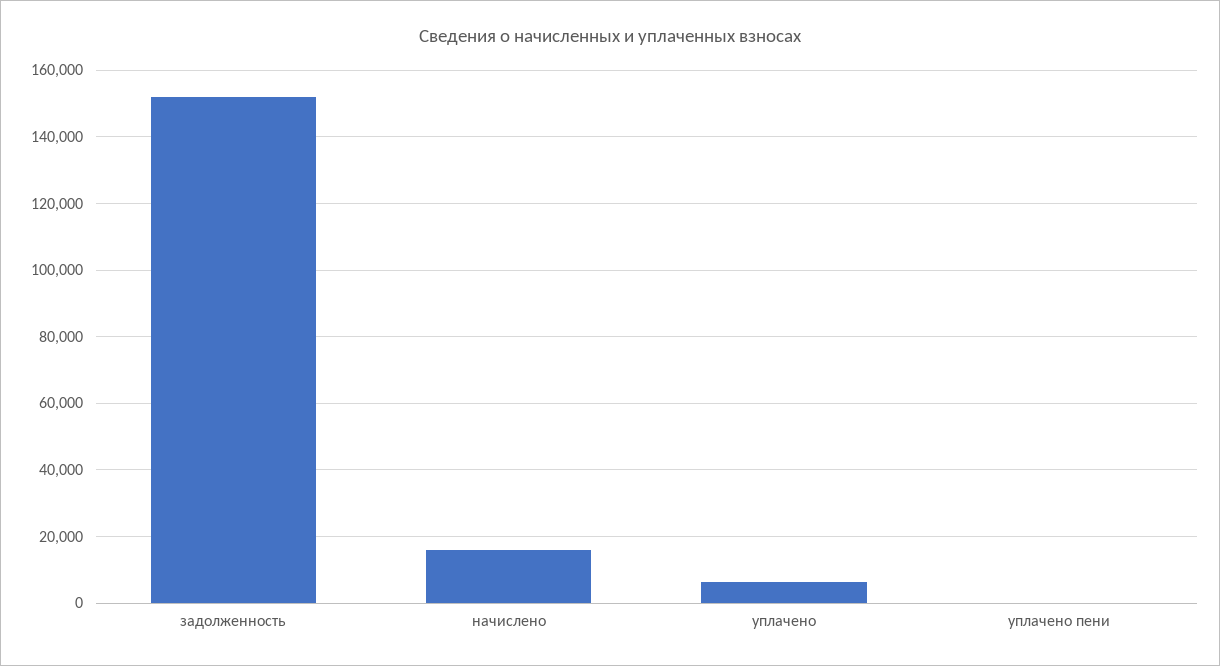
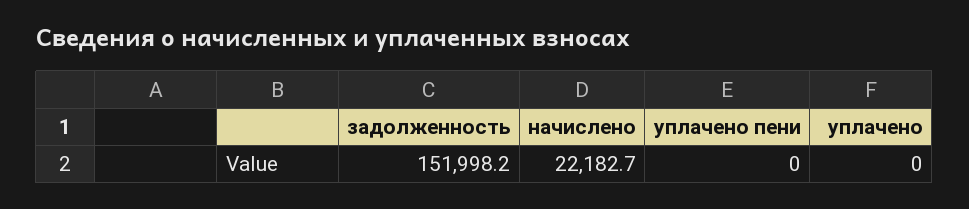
начислено: 16000 -> 22182.7
уплачено: 6000 -> 0

